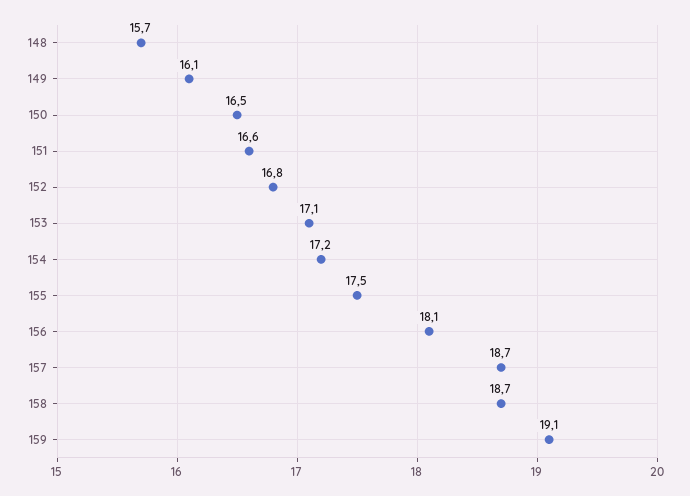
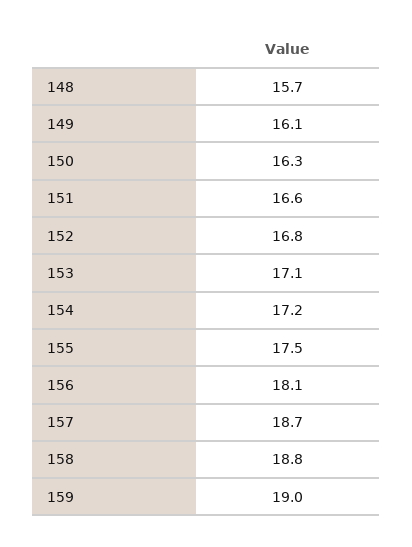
150: 16.5 -> 16.3
158: 18.7 -> 18.8
159: 19.1 -> 19

